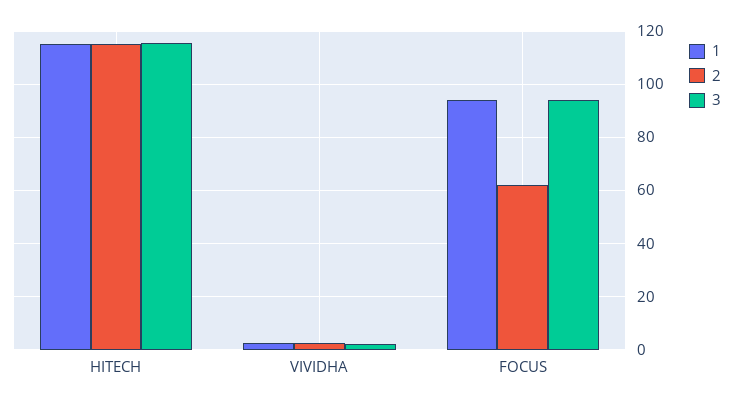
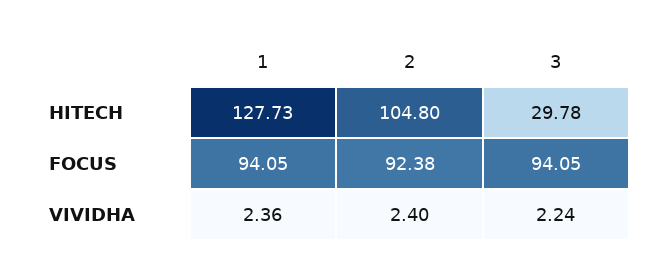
1, HITECH: 115 -> 127.73
2, HITECH: 115 -> 104.8
3, HITECH: 115 -> 29.78
2, FOCUS: 62.5 -> 92.38

